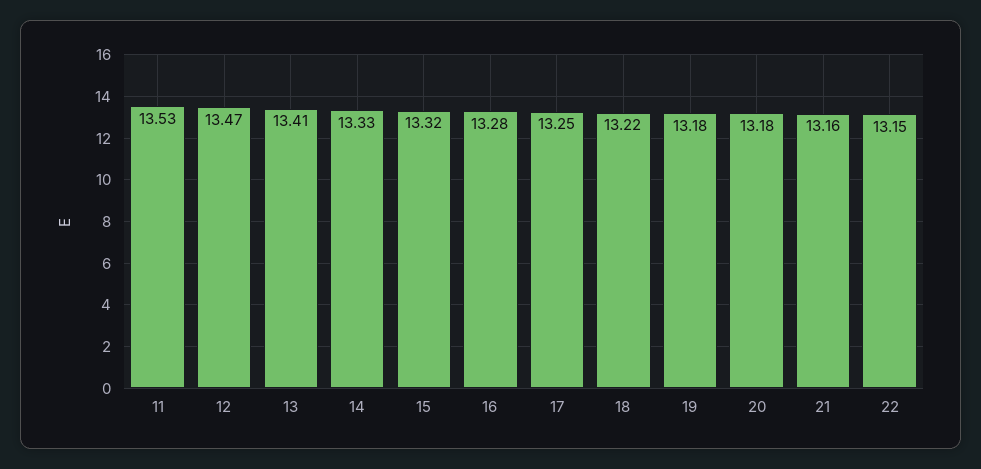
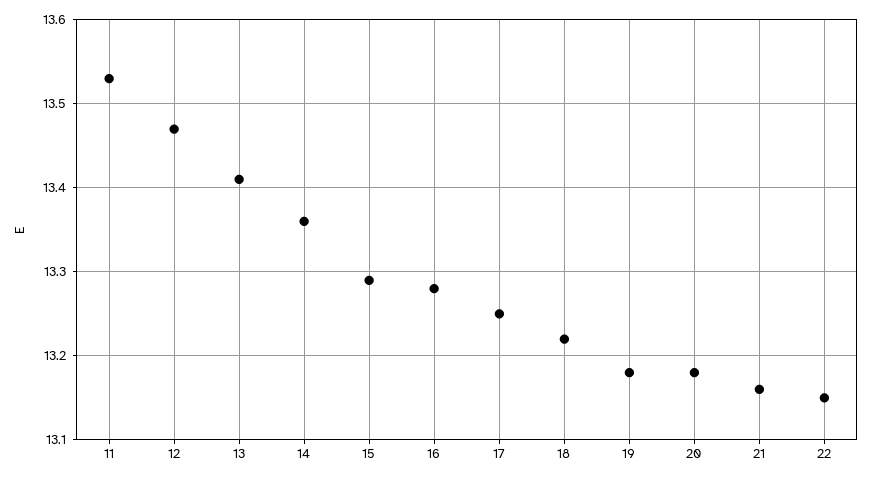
14: 13.33 -> 13.36
15: 13.32 -> 13.29

